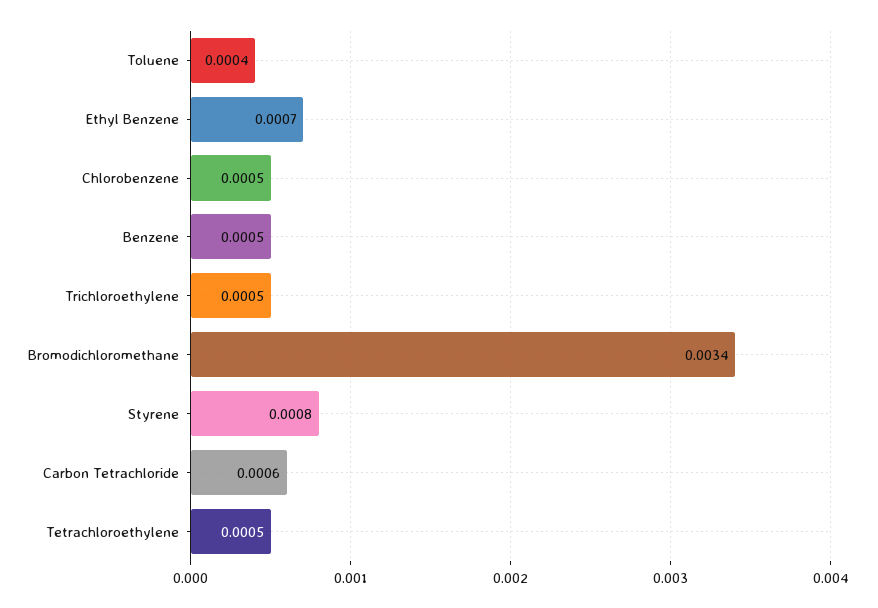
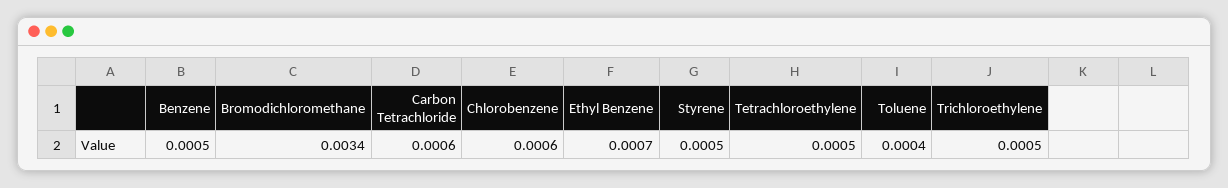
Chlorobenzene: 0.0005 -> 0.0006
Styrene: 0.0008 -> 0.0005

